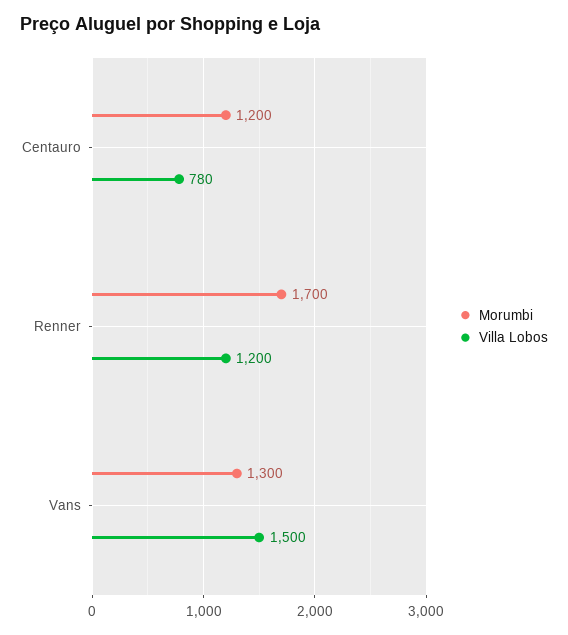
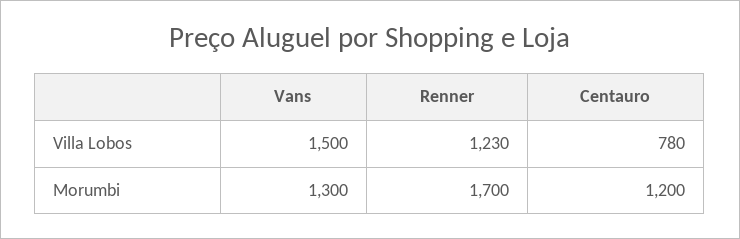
Villa Lobos, Renner: 1200 -> 1230

